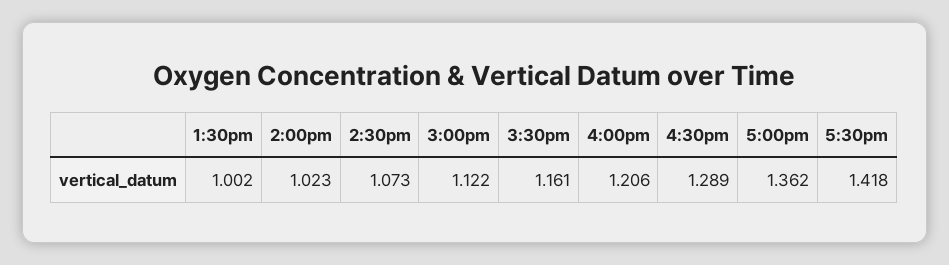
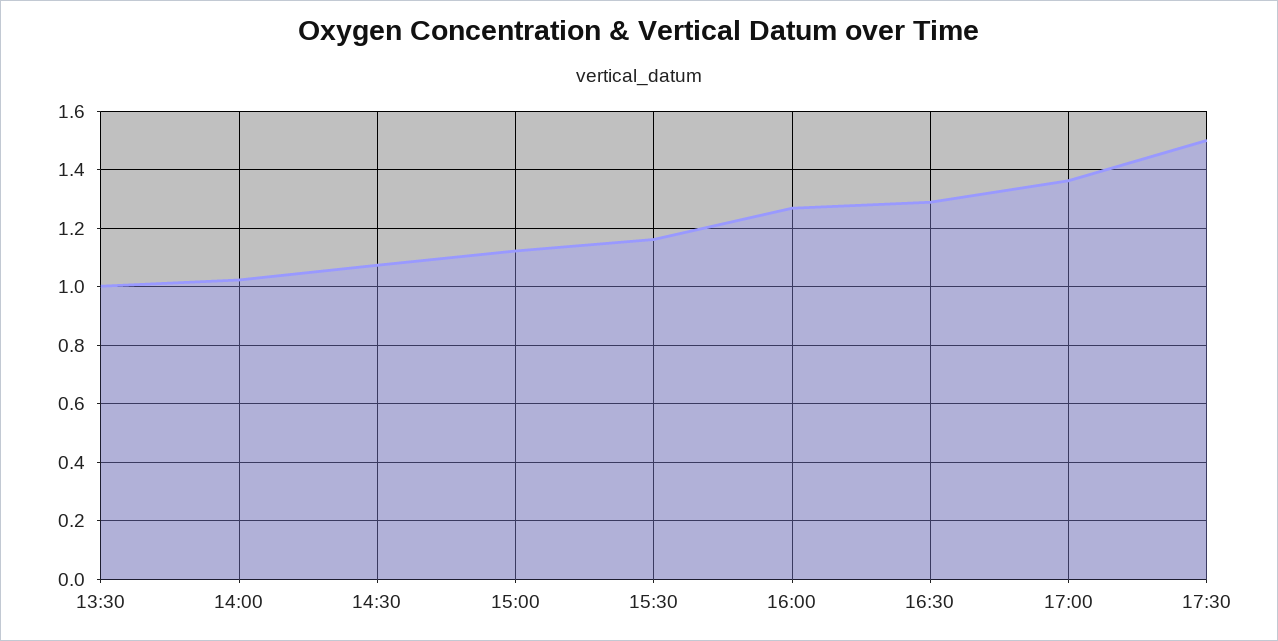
4:00pm: 1.206 -> 1.275
5:30pm: 1.418 -> 1.5

